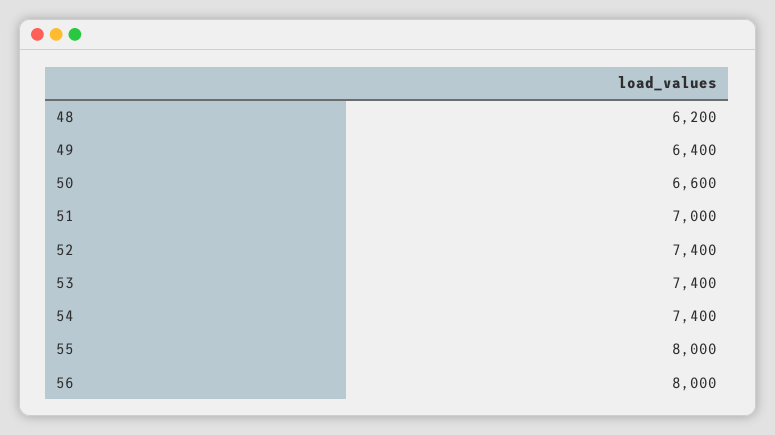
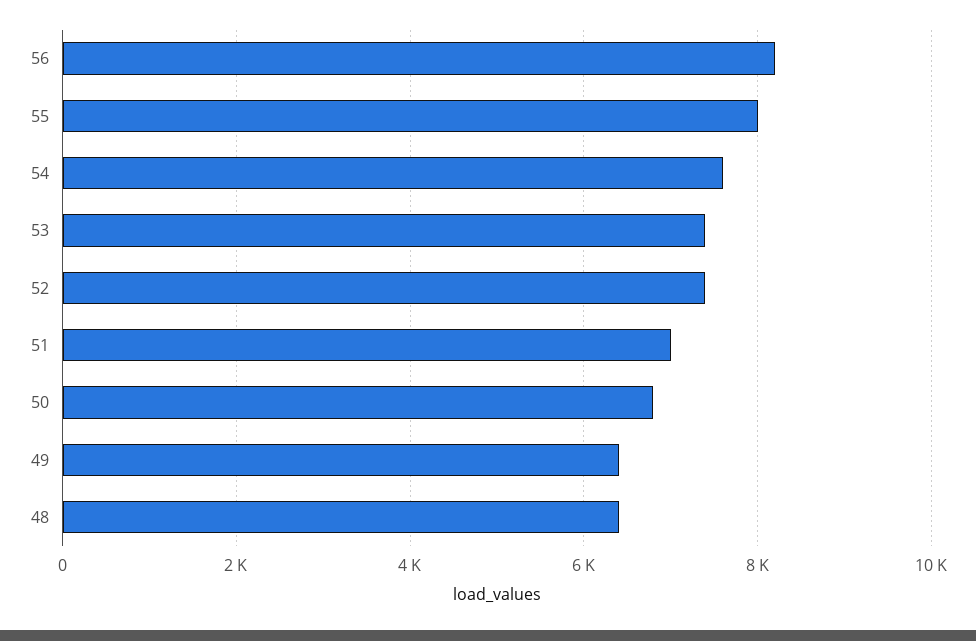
48: 6200 -> 6400
50: 6600 -> 6800
54: 7400 -> 7600
56: 8000 -> 8200

